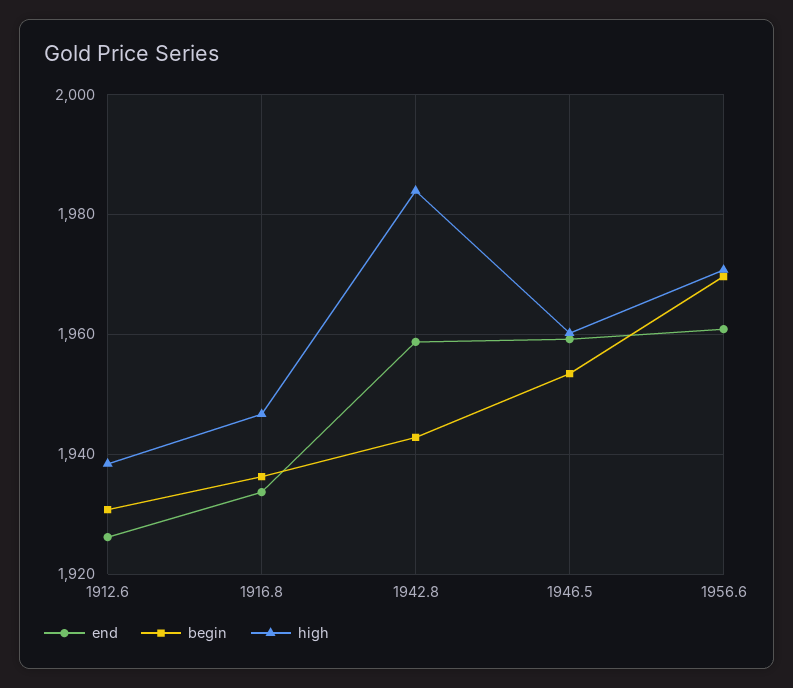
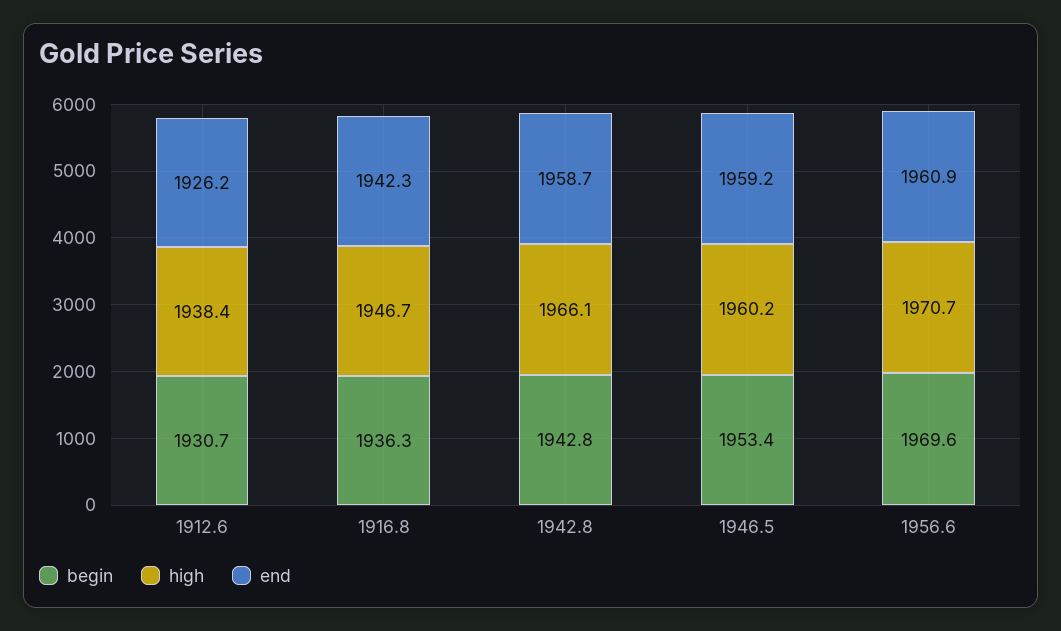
end, 1916.8: 1934 -> 1942.3
high, 1942.8: 1984 -> 1966.1

